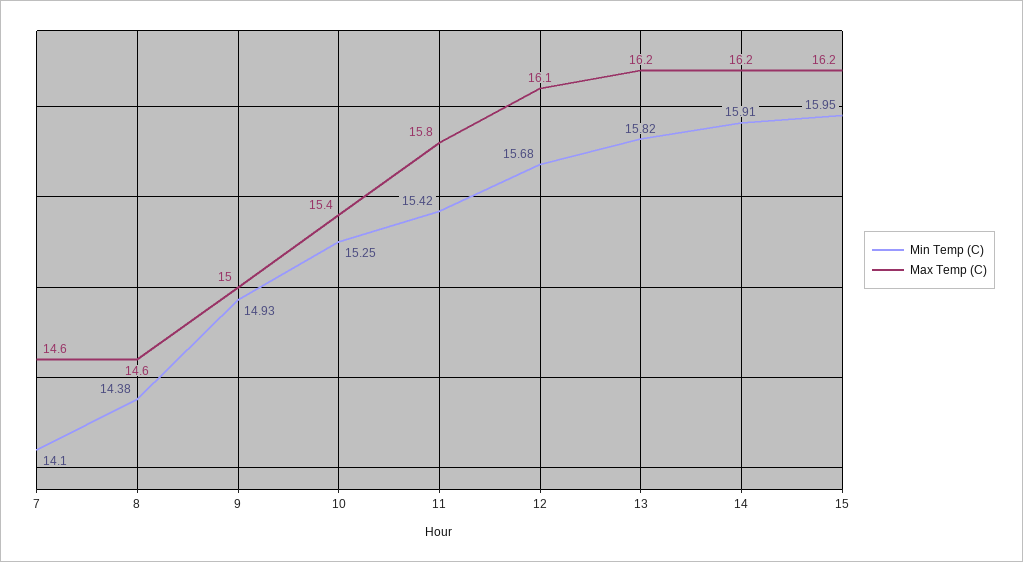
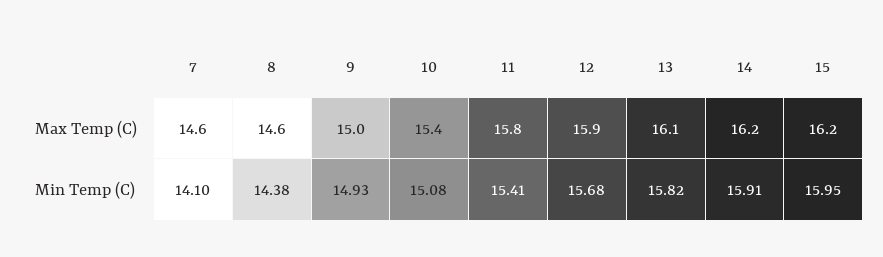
Min Temp (C), 10: 15.25 -> 15.08
Min Temp (C), 11: 15.42 -> 15.41
Max Temp (C), 12: 16.1 -> 15.9
Max Temp (C), 13: 16.2 -> 16.1

